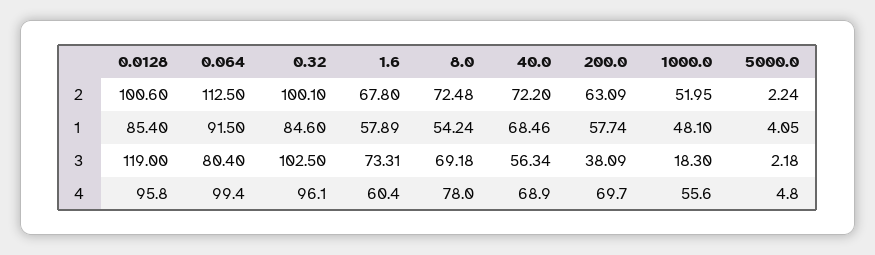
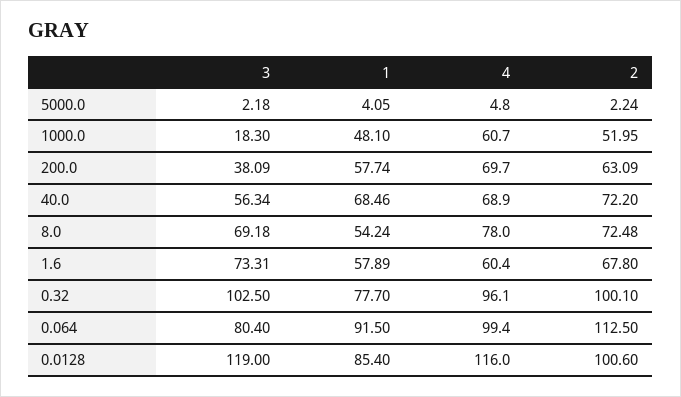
0.32, 1: 84.6 -> 77.7
0.0128, 4: 95.8 -> 116
1000.0, 4: 55.6 -> 60.7

